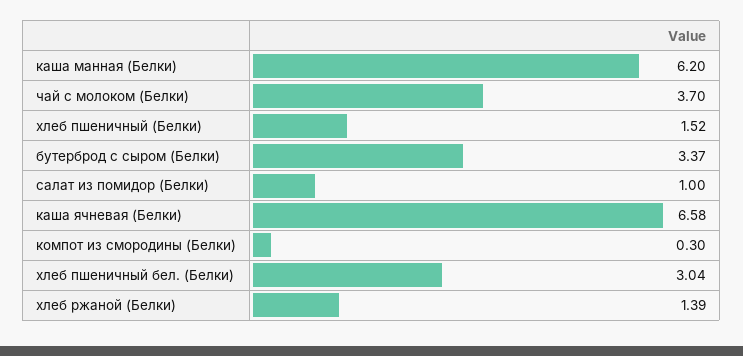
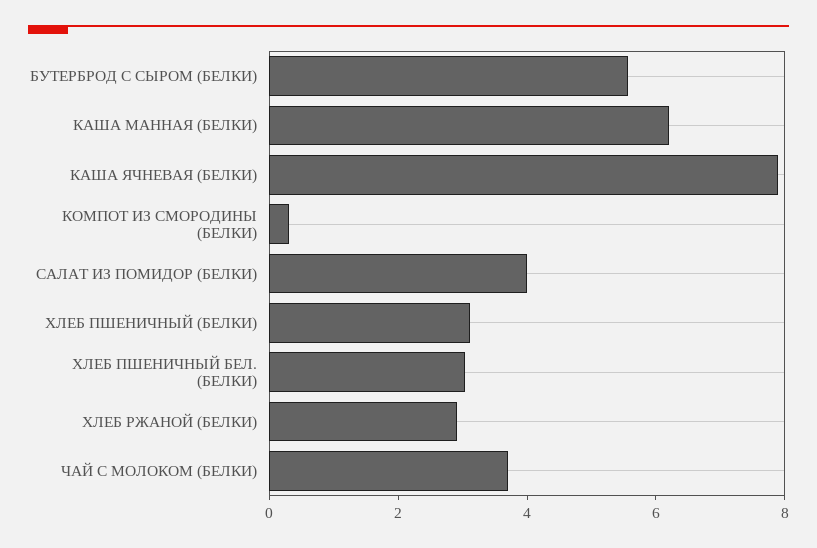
хлеб пшеничный (Белки): 1.52 -> 3
бутерброд с сыром (Белки): 3.37 -> 5.5
салат из помидор (Белки): 1 -> 4
каша ячневая (Белки): 6.58 -> 8
хлеб ржаной (Белки): 1.39 -> 3

